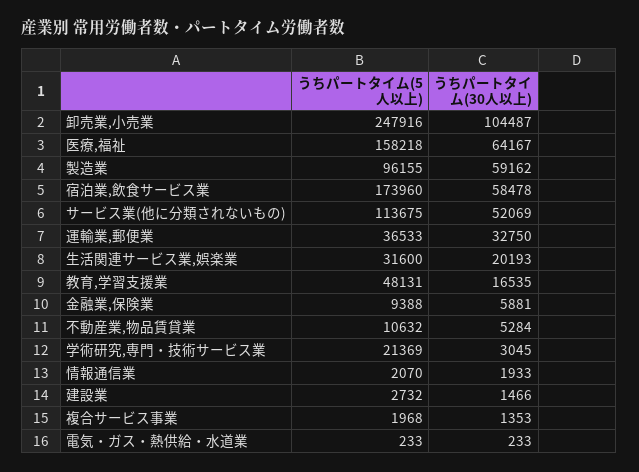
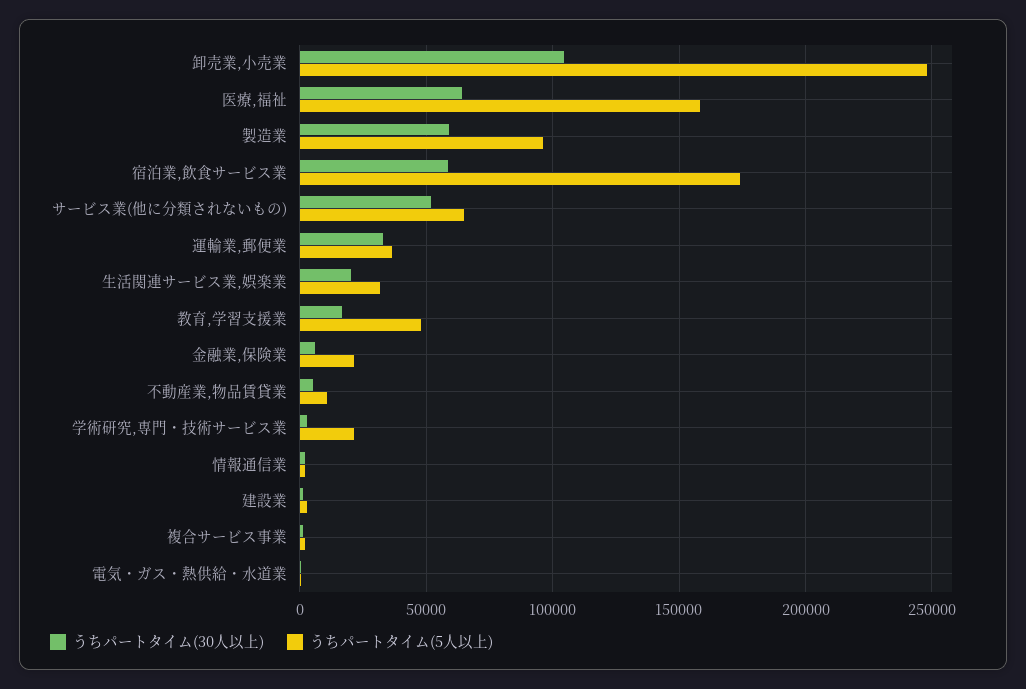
うちパートタイム(5人以上), サービス業(他に分類されないもの): 113675 -> 65000
うちパートタイム(5人以上), 金融業,保険業: 9388 -> 20000

